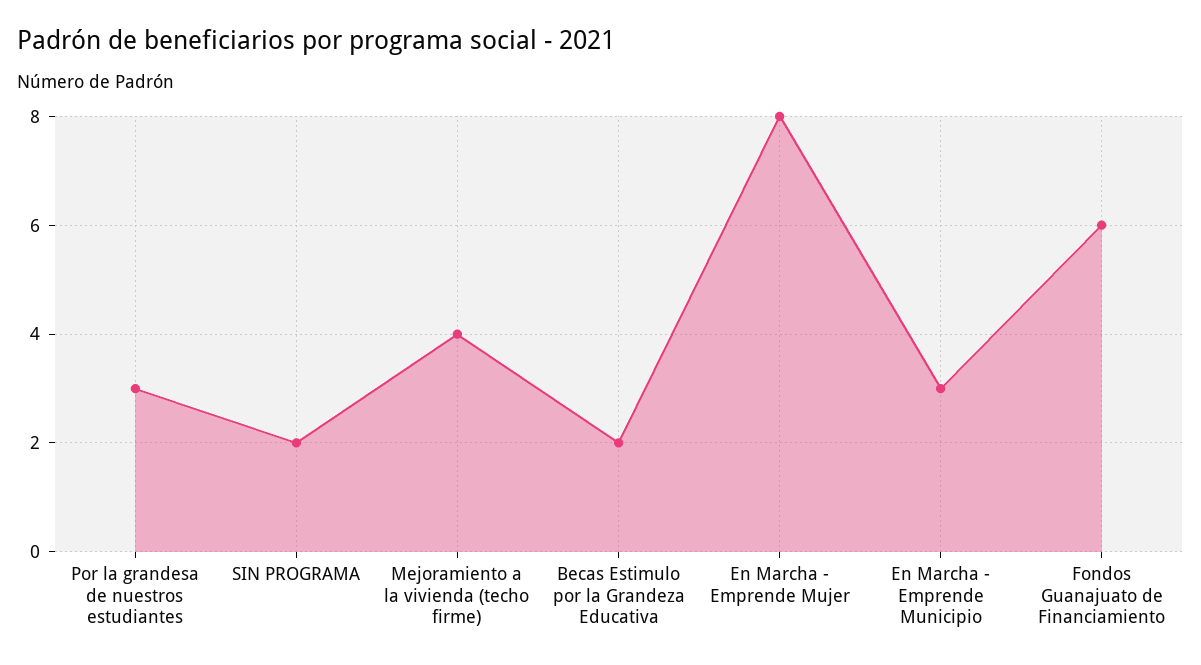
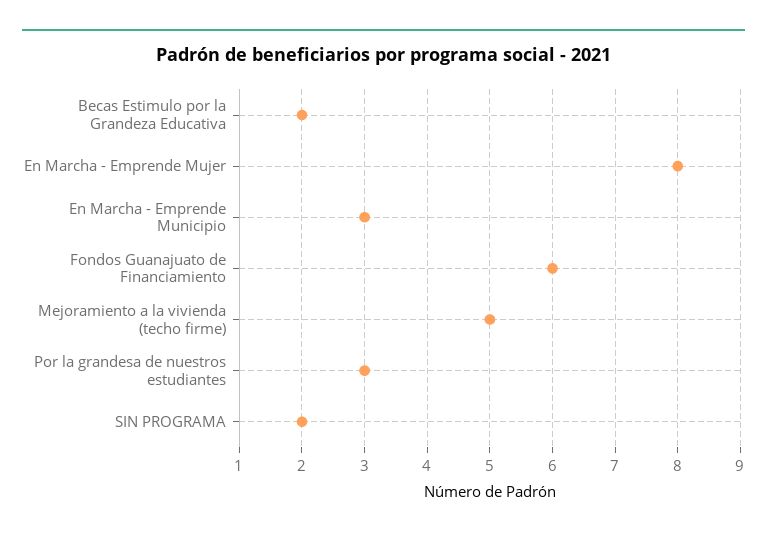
Mejoramiento a la vivienda (techo firme): 4 -> 5

